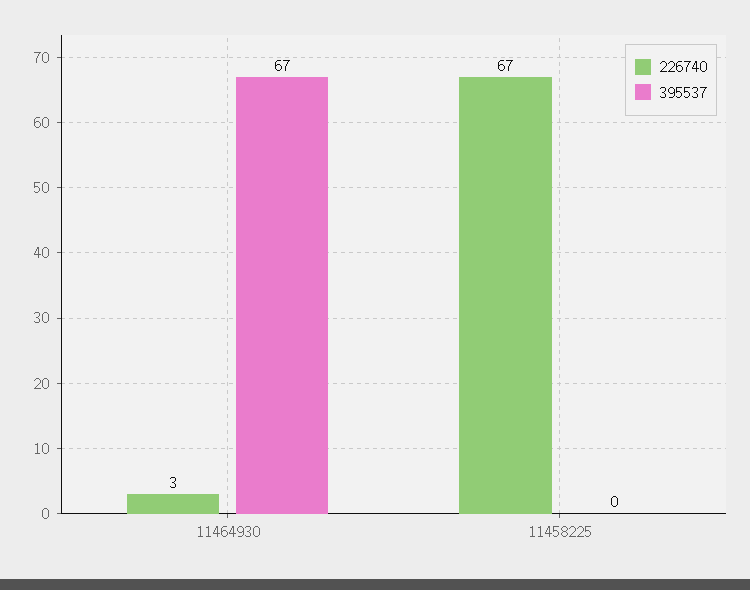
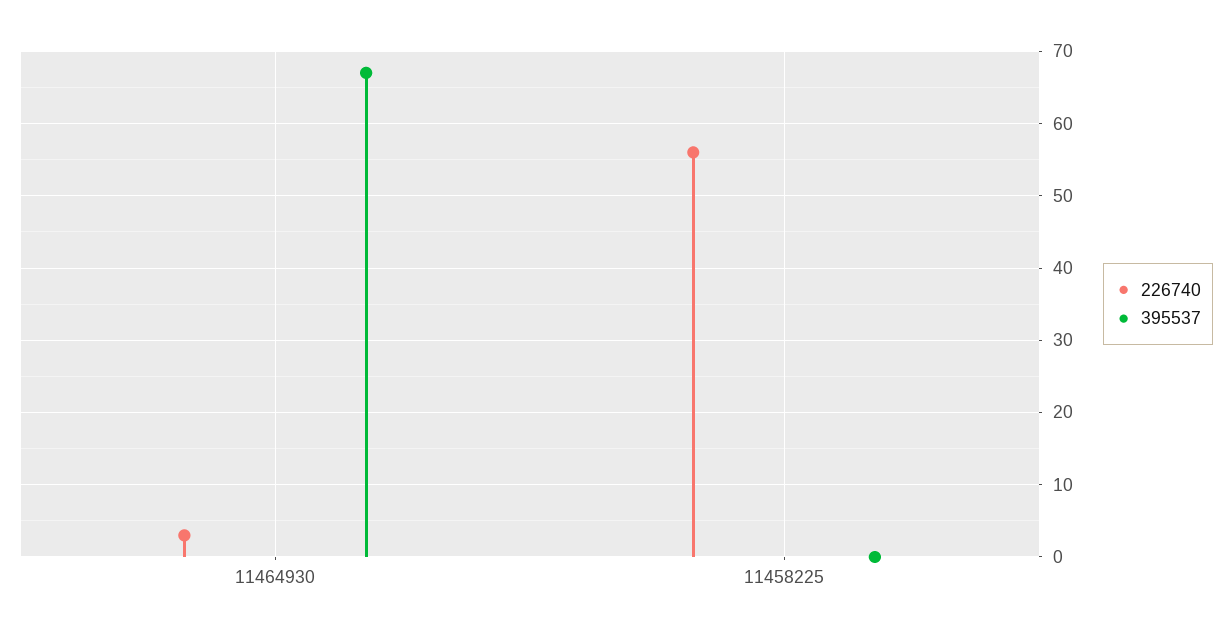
226740, 11458225: 67 -> 56

